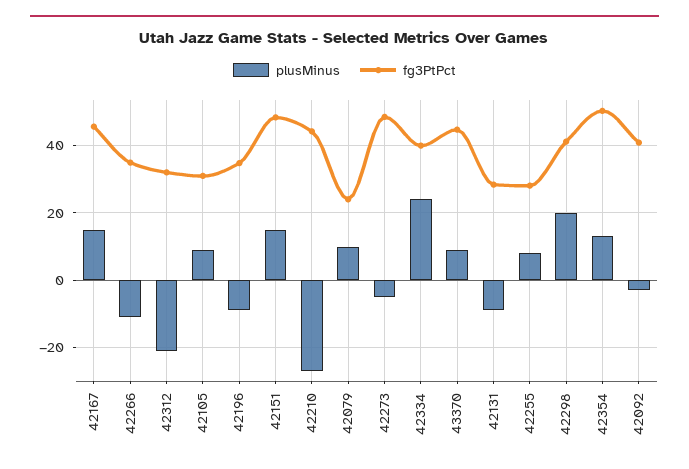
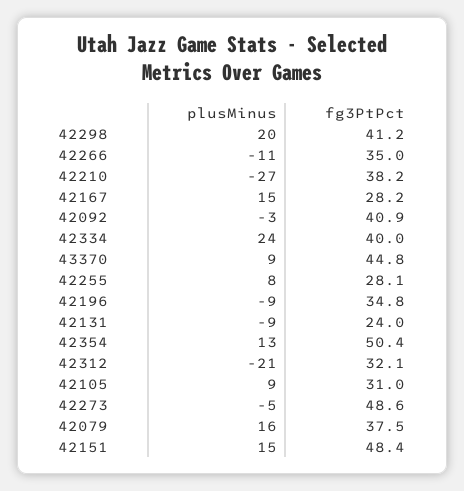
fg3PtPct, 42167: 46 -> 28.2
fg3PtPct, 42210: 44 -> 38.2
plusMinus, 42079: 10 -> 16
fg3PtPct, 42079: 24 -> 37.5
fg3PtPct, 42131: 28 -> 24

